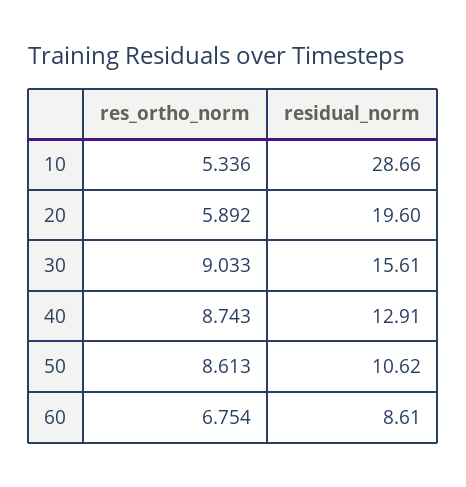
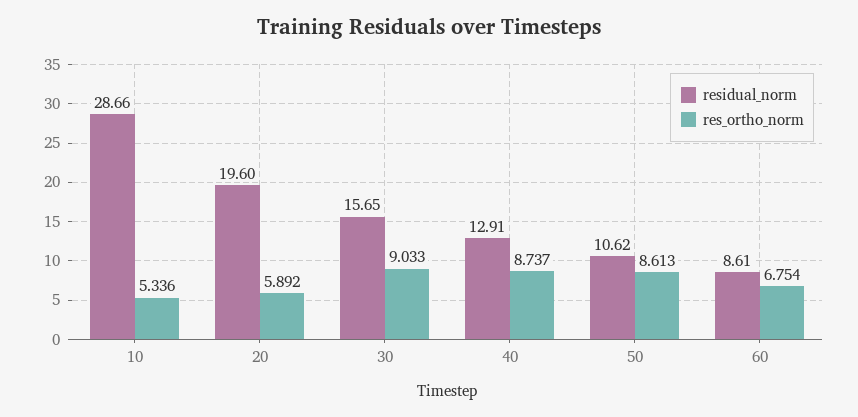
residual_norm, 30: 15.61 -> 15.65
res_ortho_norm, 40: 8.743 -> 8.737

